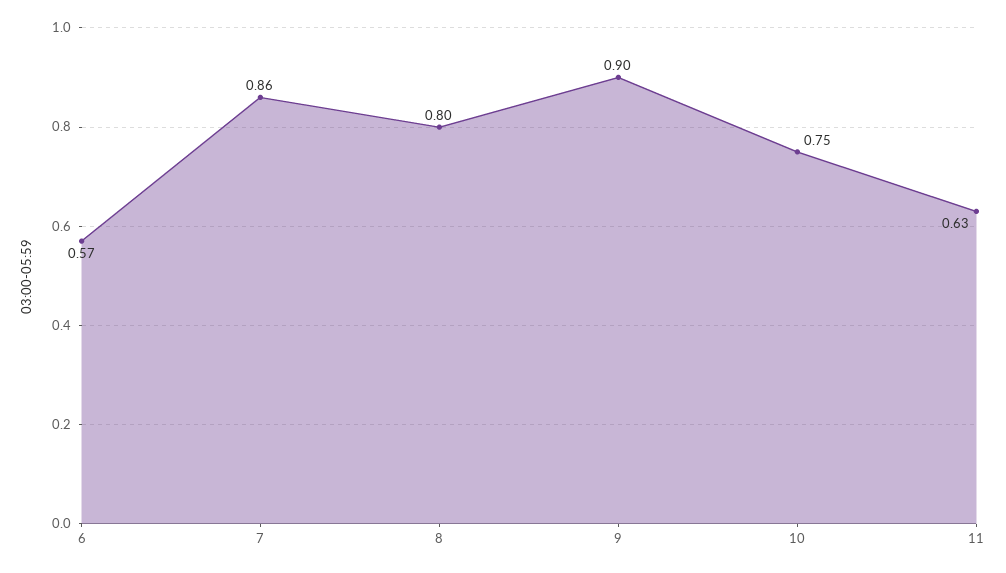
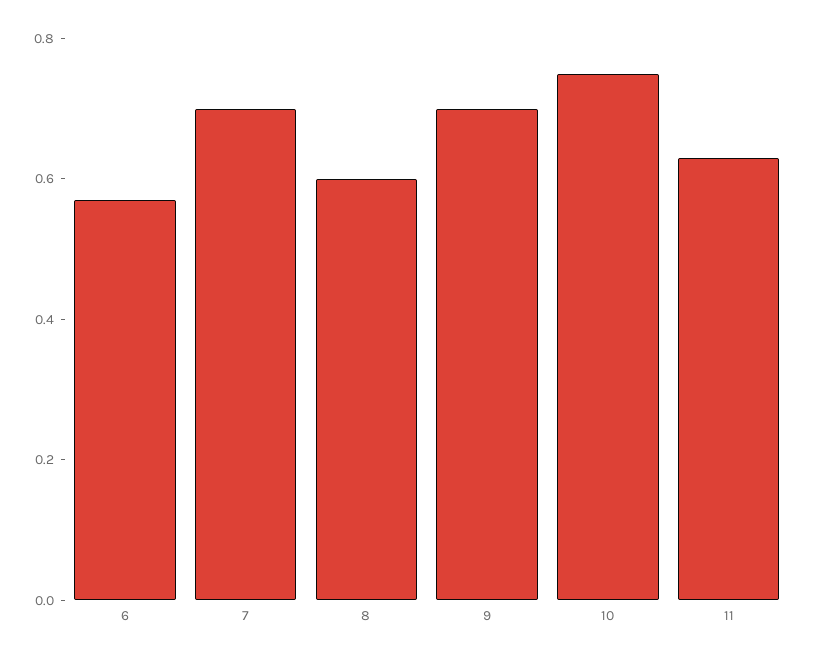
7: 0.86 -> 0.7
8: 0.8 -> 0.6
9: 0.9 -> 0.7

